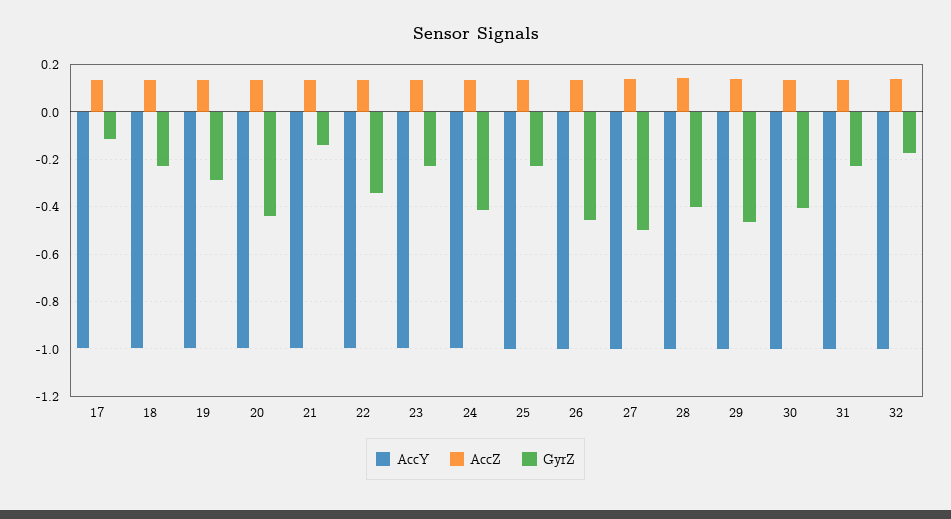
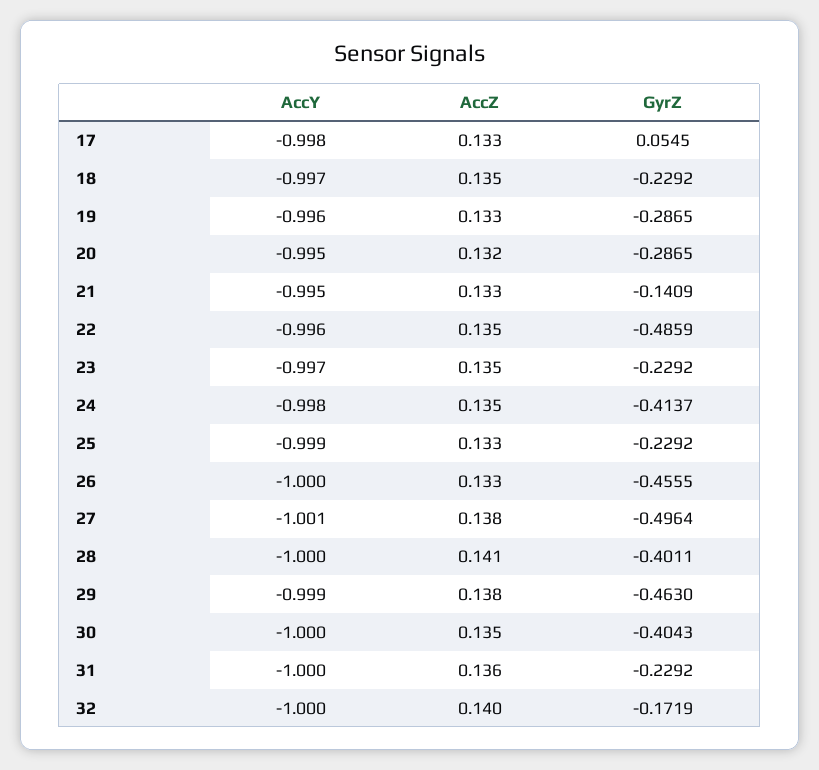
GyrZ, 17: -0.1 -> 0.0545
GyrZ, 20: -0.45 -> -0.2865
GyrZ, 22: -0.35 -> -0.4859

